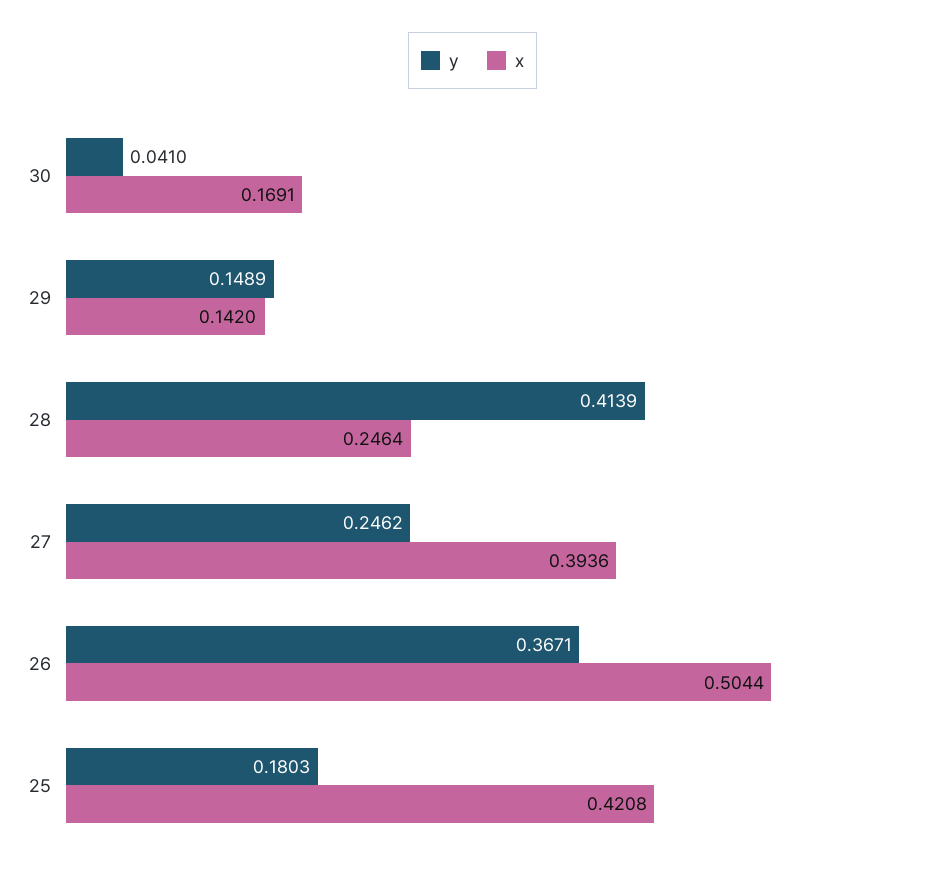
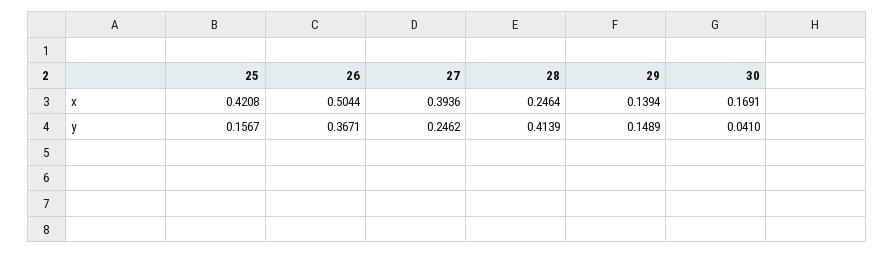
x, 29: 0.142 -> 0.1394
y, 25: 0.1803 -> 0.1567

